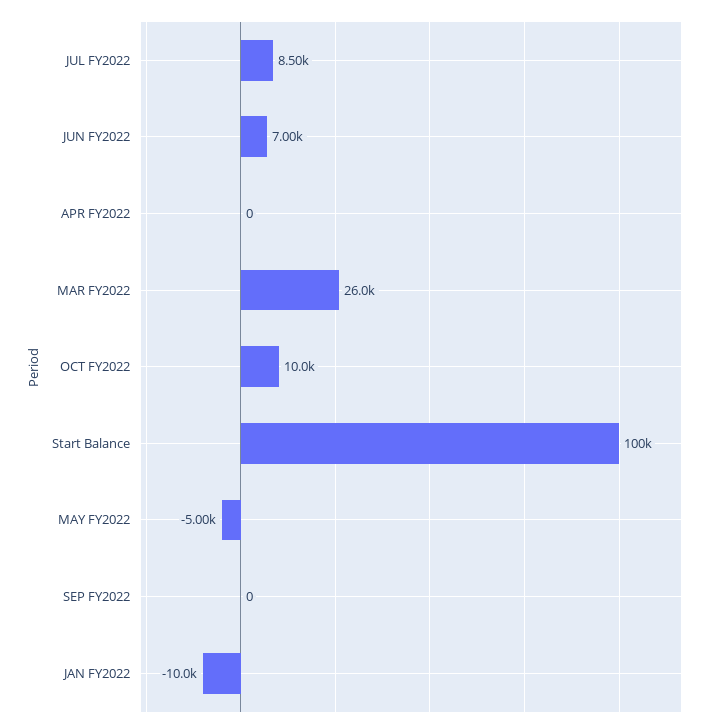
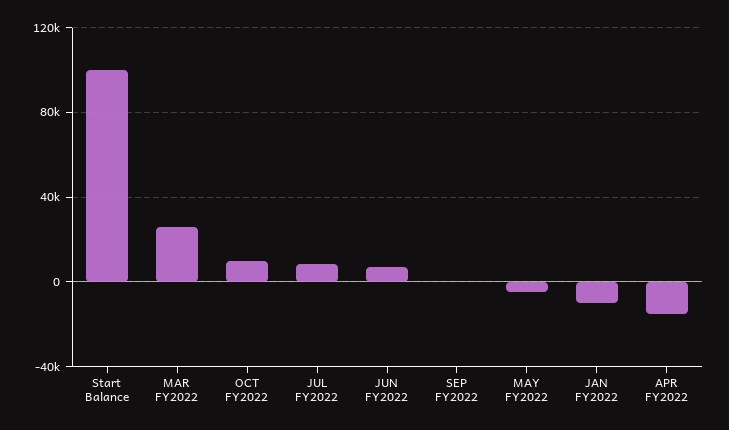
APR FY2022: 0 -> -15000

